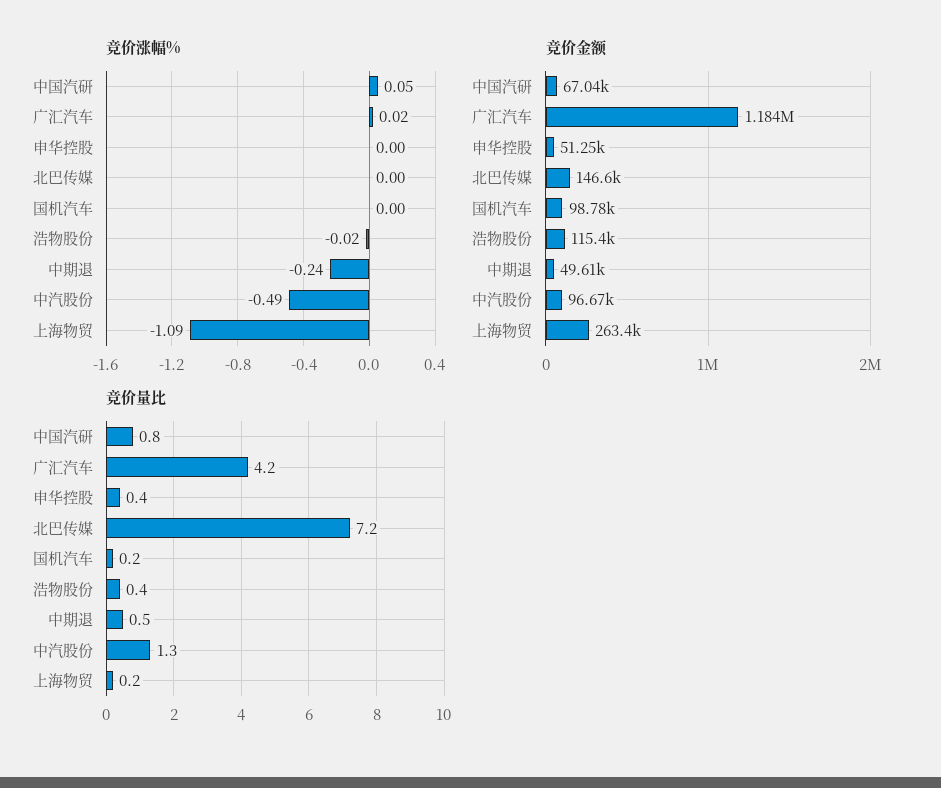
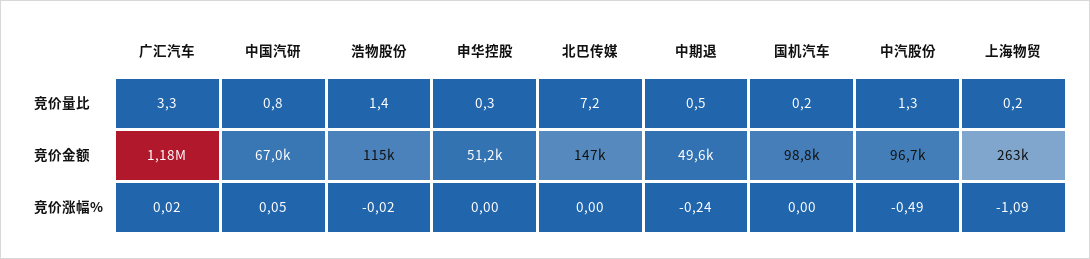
竞价量比, 广汇汽车: 4.2 -> 3.3
竞价量比, 申华控股: 0.4 -> 0.3
竞价量比, 浩物股份: 0.4 -> 1.4

